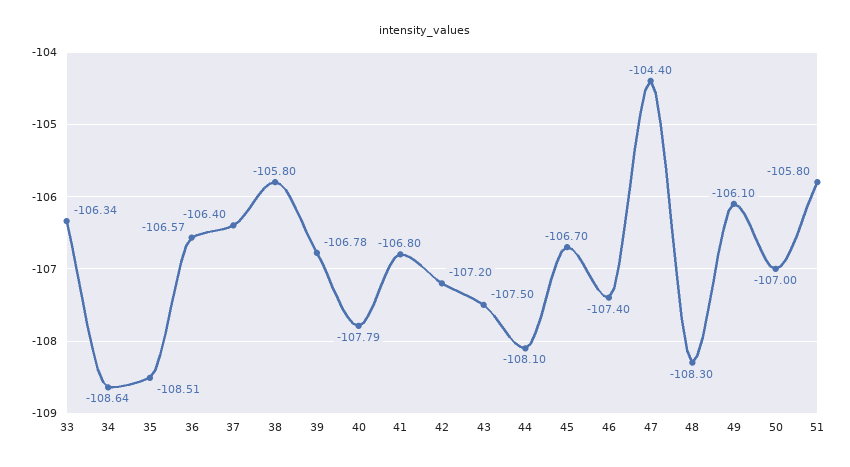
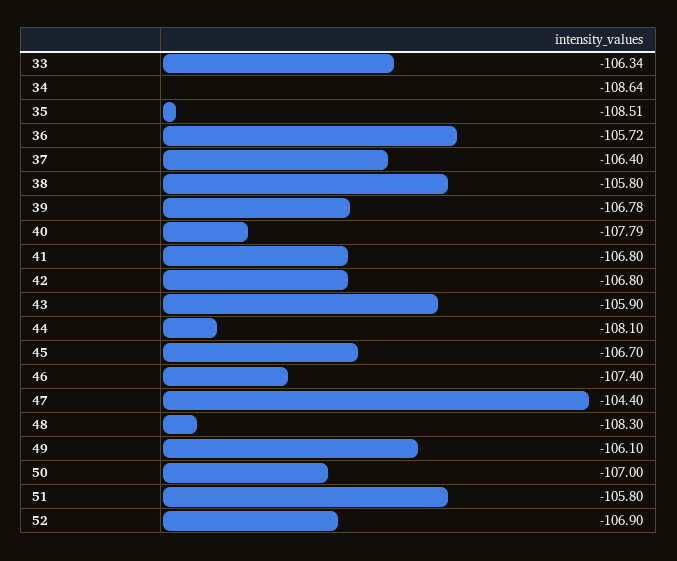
36: -106.57 -> -105.72
42: -107.2 -> -106.8
43: -107.5 -> -105.9
52: none -> -106.9

